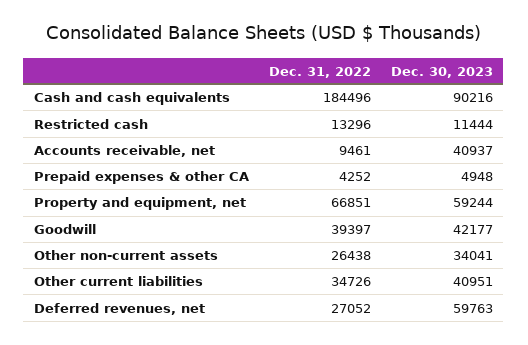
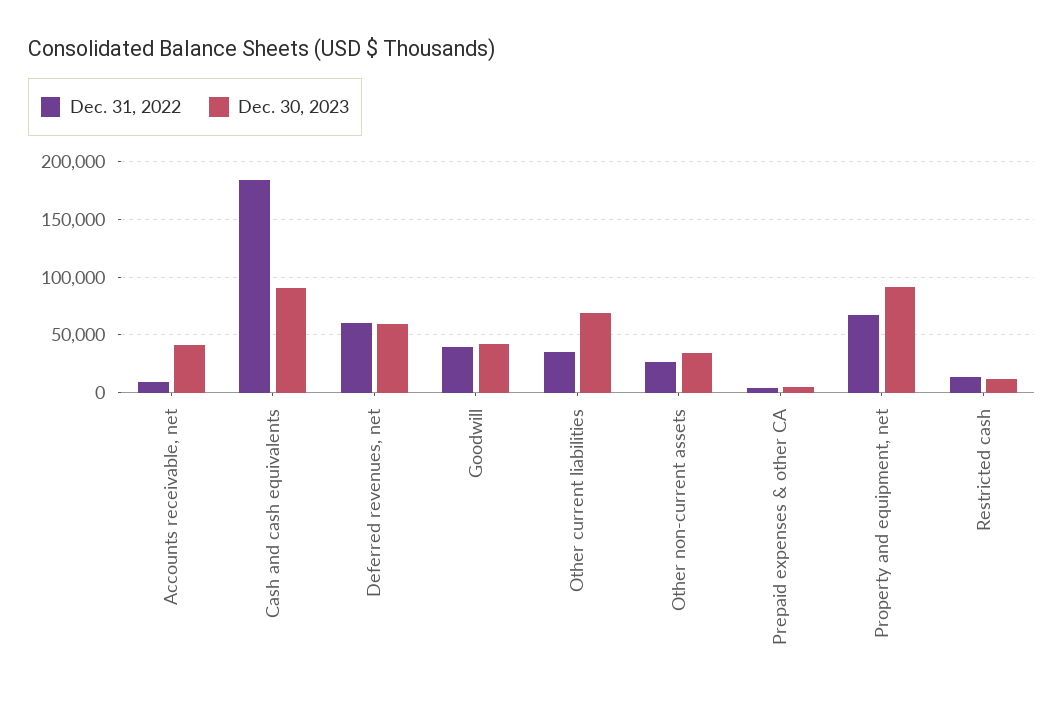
Dec. 30, 2023, Property and equipment, net: 59244 -> 90000
Dec. 30, 2023, Other current liabilities: 40951 -> 70000
Dec. 31, 2022, Deferred revenues, net: 27052 -> 60000

